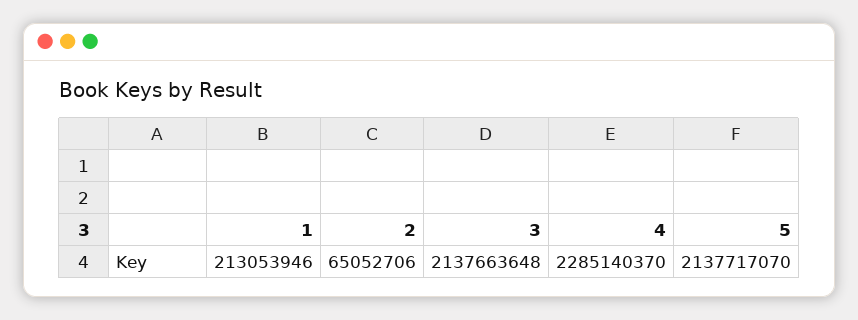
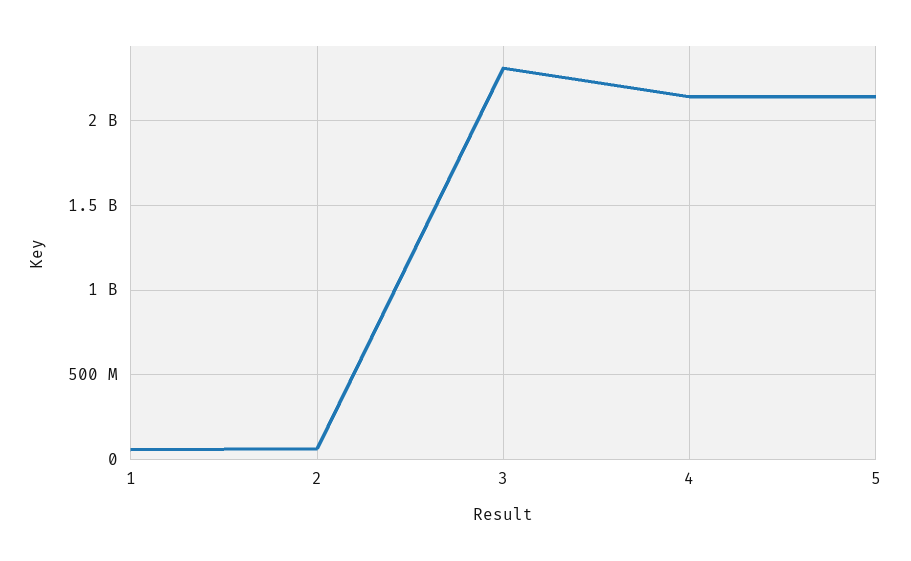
1: 213053946 -> 50000000
3: 2137663648 -> 2300000000
4: 2285140370 -> 2150000000

